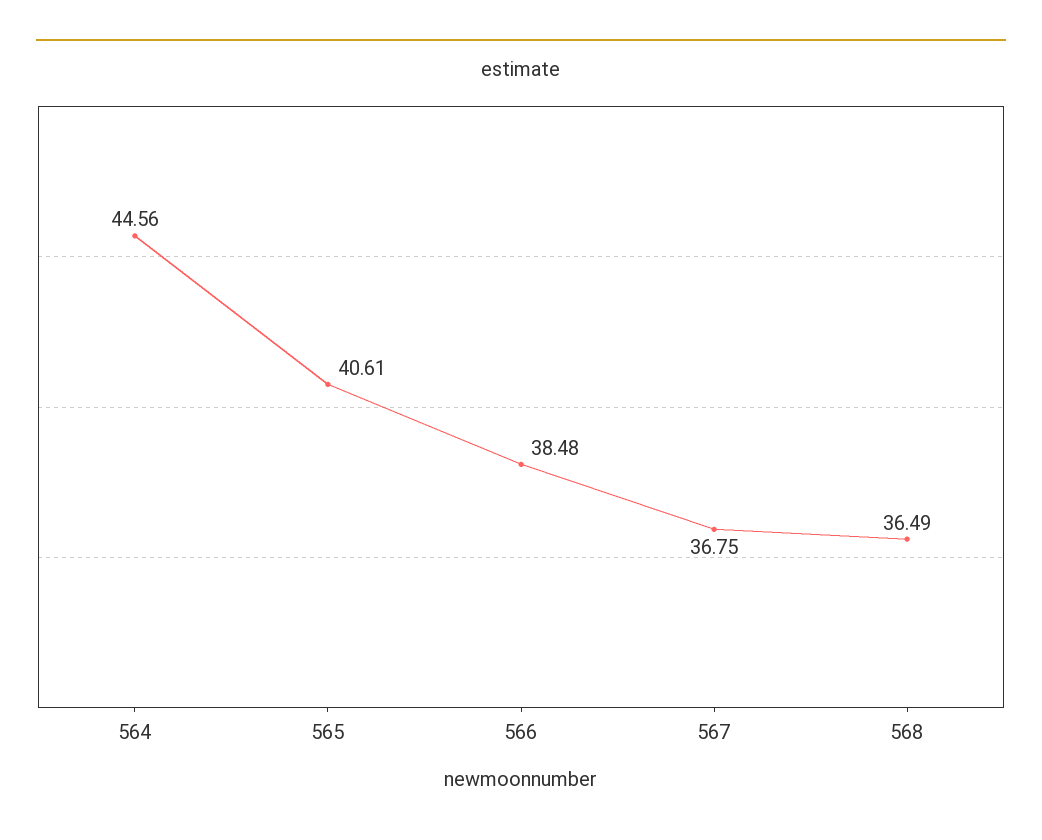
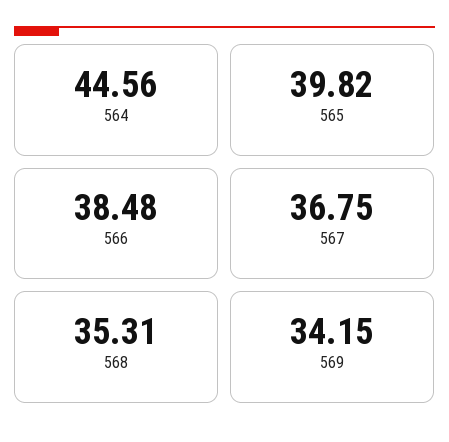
565: 40.61 -> 39.82
568: 36.49 -> 35.31
569: none -> 34.15

